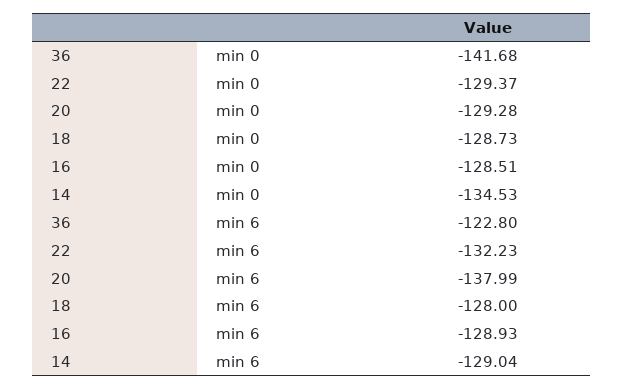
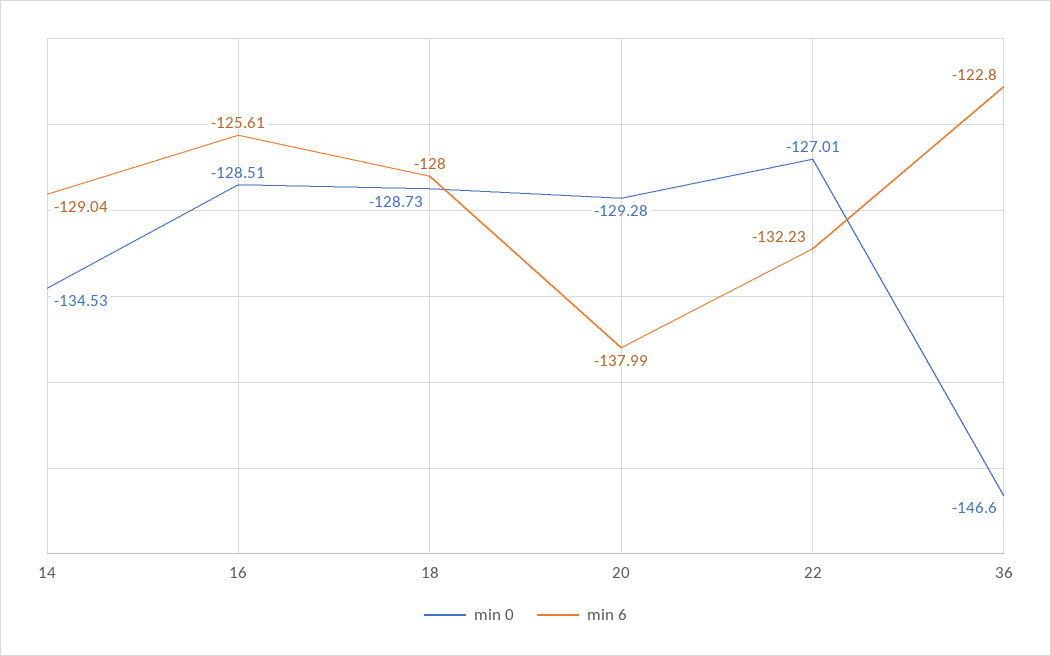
min 0, 36: -141.68 -> -146.6
min 0, 22: -129.37 -> -127.01
min 6, 16: -128.93 -> -125.61

